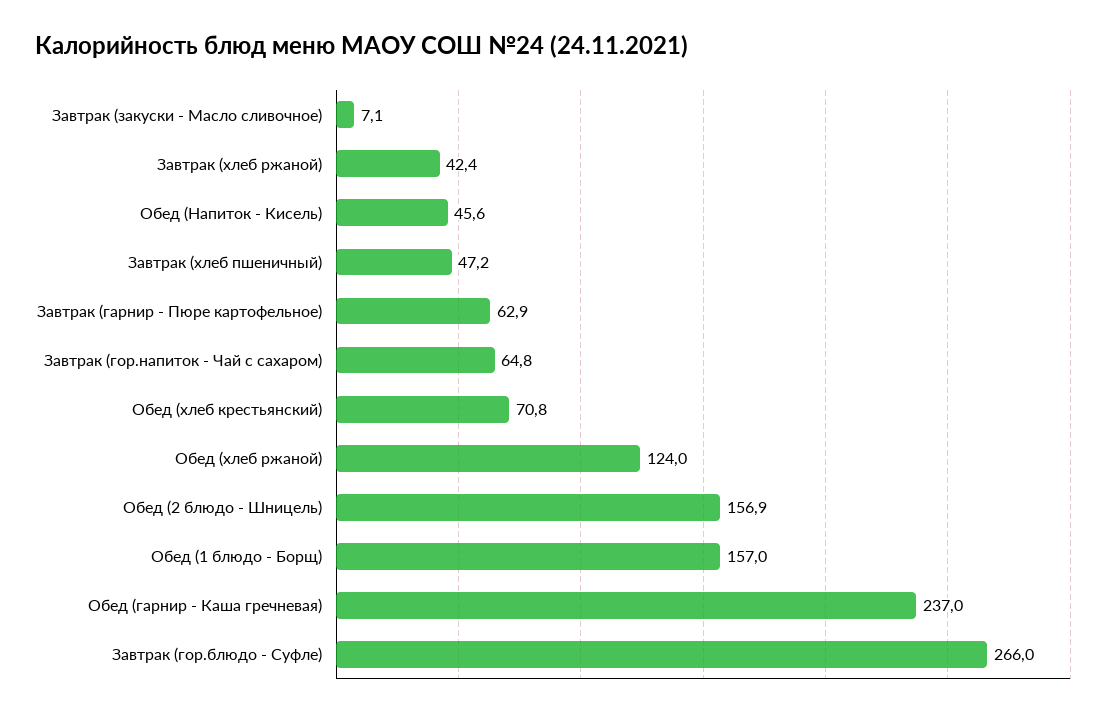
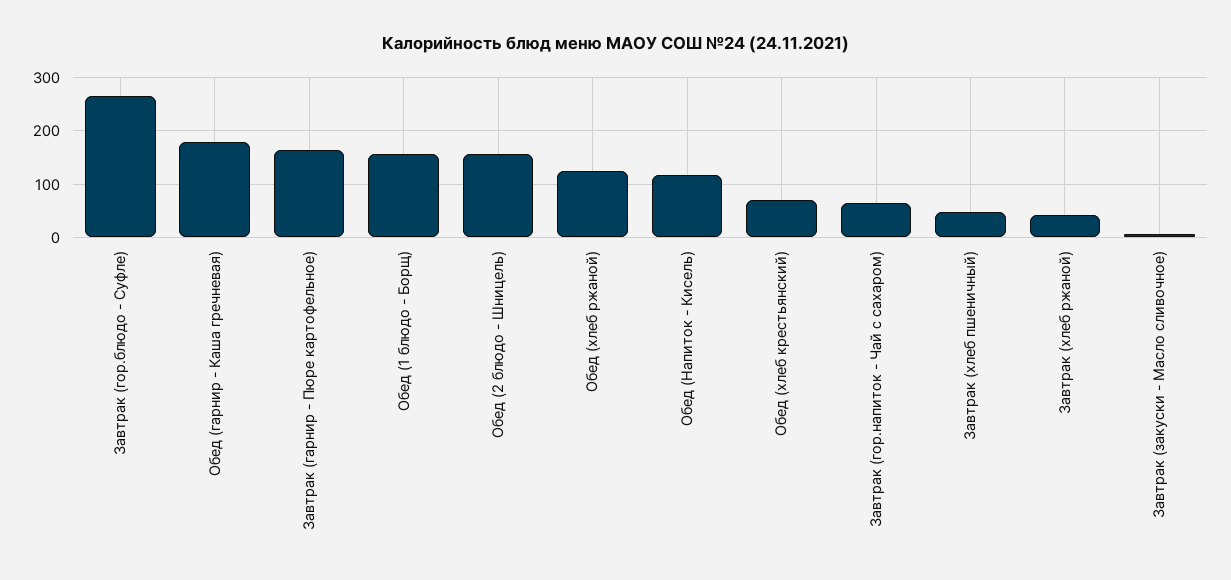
Обед (Напиток - Кисель): 45.6 -> 120
Завтрак (гарнир - Пюре картофельное): 62.9 -> 160
Обед (гарнир - Каша гречневая): 237 -> 180

